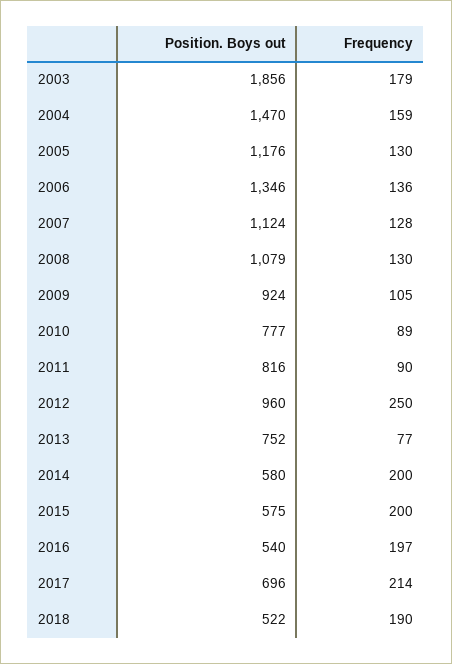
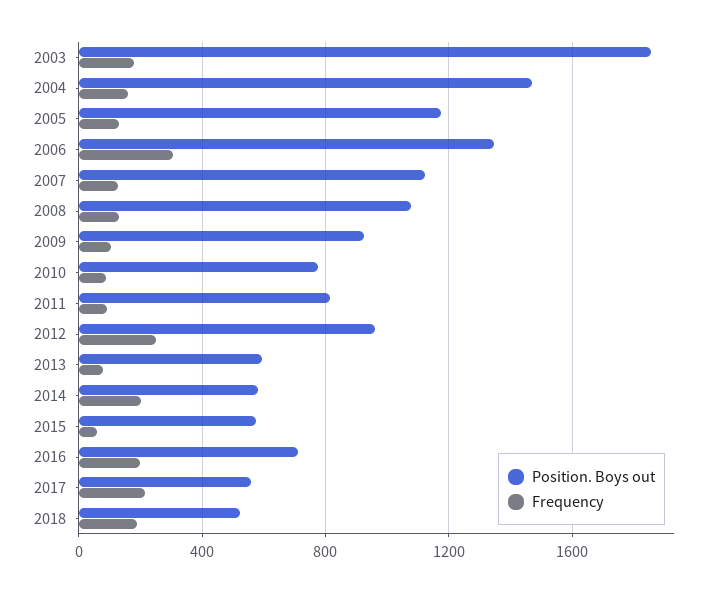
Frequency, 2006: 136 -> 300
Position. Boys out, 2013: 752 -> 600
Frequency, 2015: 200 -> 50
Position. Boys out, 2016: 540 -> 700
Position. Boys out, 2017: 696 -> 550

